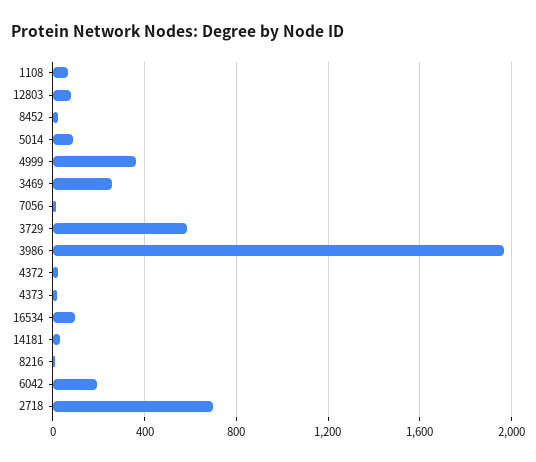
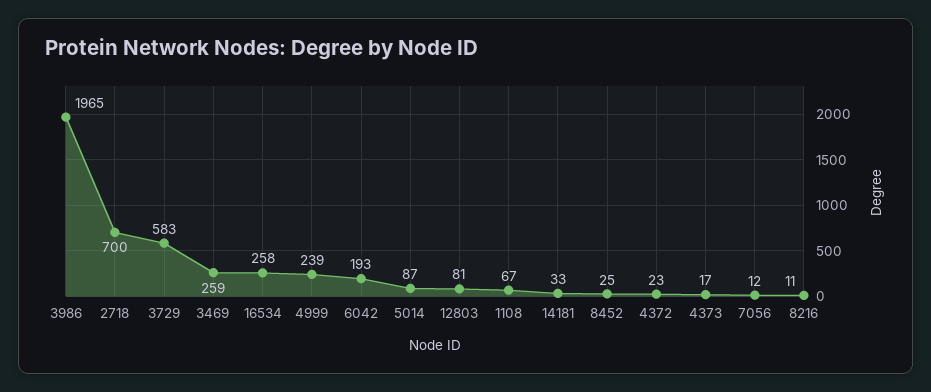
4999: 350 -> 239
16534: 100 -> 258

